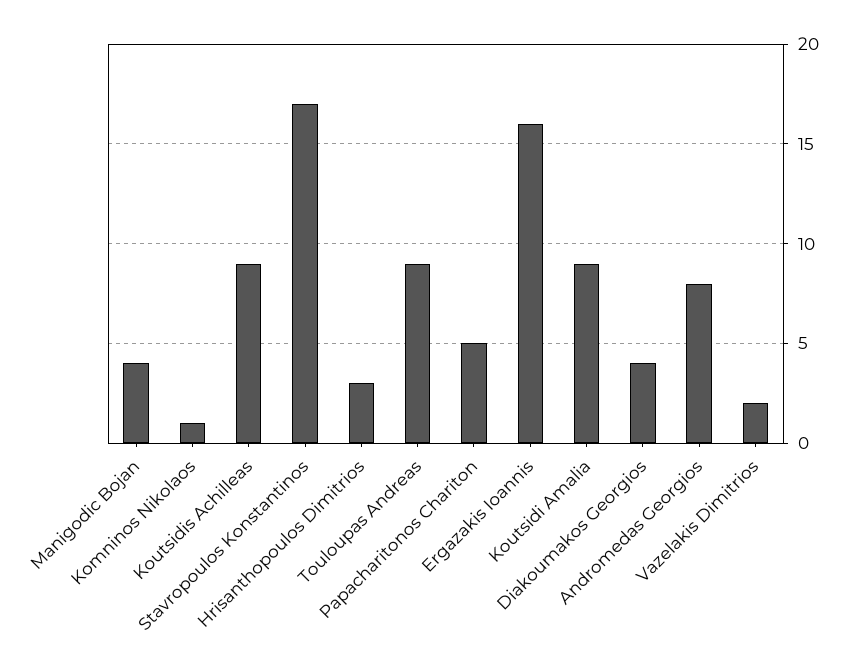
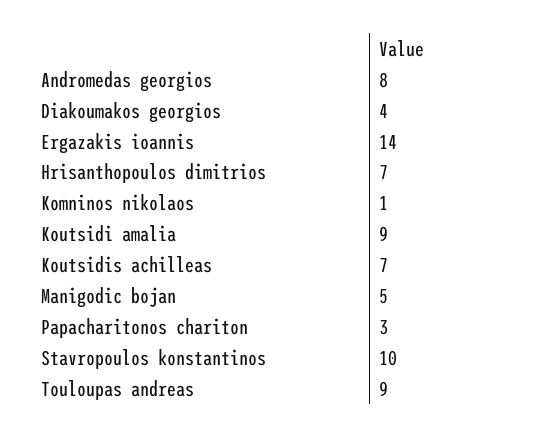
Manigodic Bojan: 4 -> 5
Koutsidis Achilleas: 9 -> 7
Stavropoulos Konstantinos: 17 -> 10
Hrisanthopoulos Dimitrios: 3 -> 7
Papacharitonos Chariton: 5 -> 3
Ergazakis Ioannis: 16 -> 14
Vazelakis Dimitrios: 2 -> none

